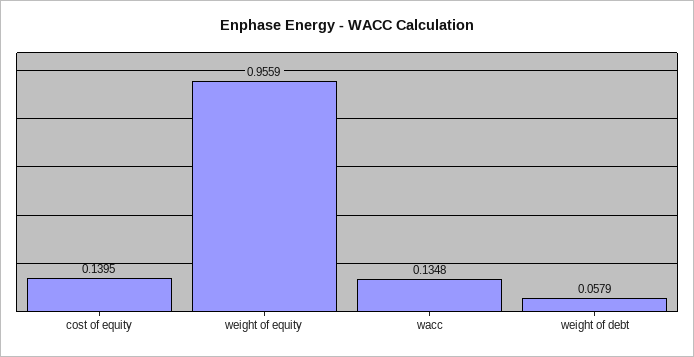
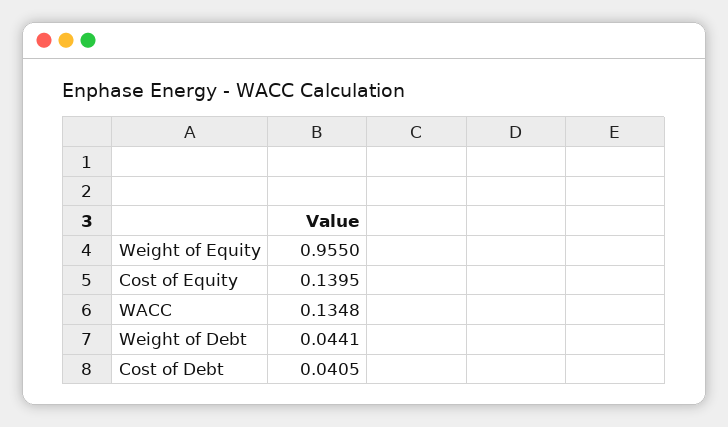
weight of equity: 0.9559 -> 0.955
weight of debt: 0.0579 -> 0.0441
Cost of Debt: none -> 0.0405

